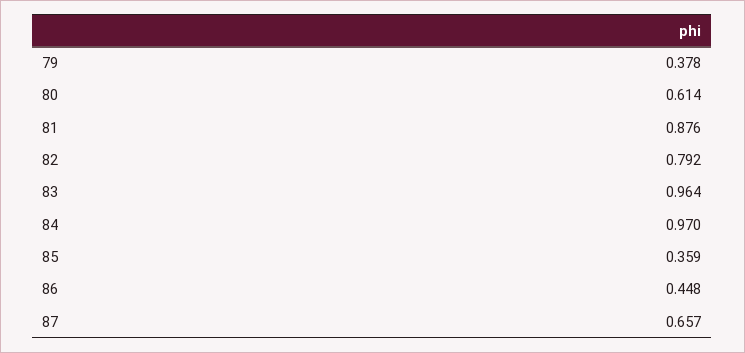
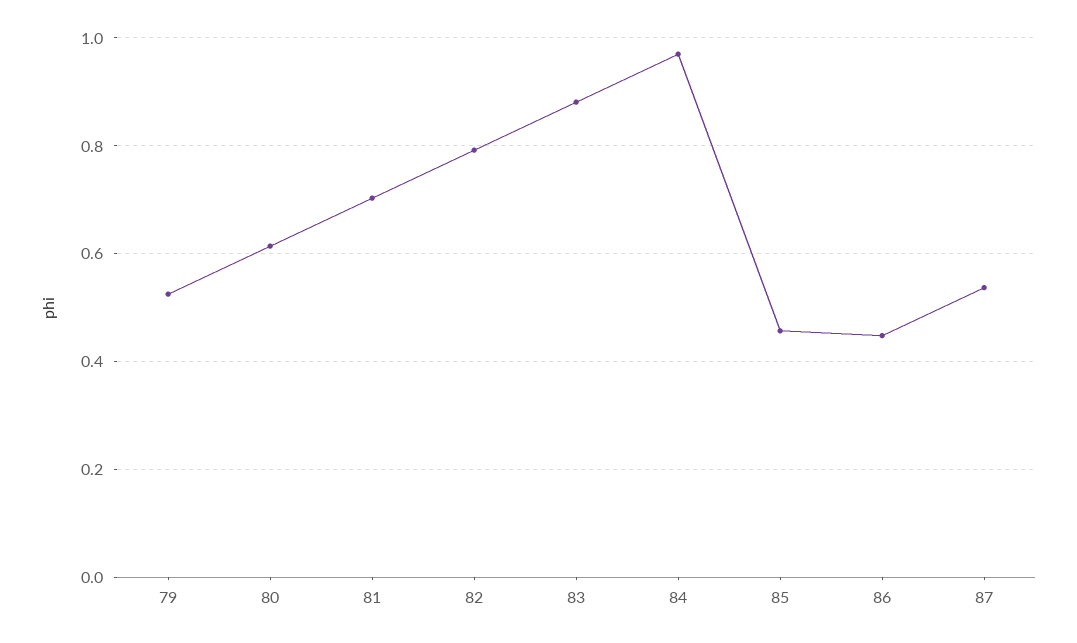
79: 0.378 -> 0.52
81: 0.876 -> 0.7
83: 0.964 -> 0.88
85: 0.359 -> 0.46
87: 0.657 -> 0.54

